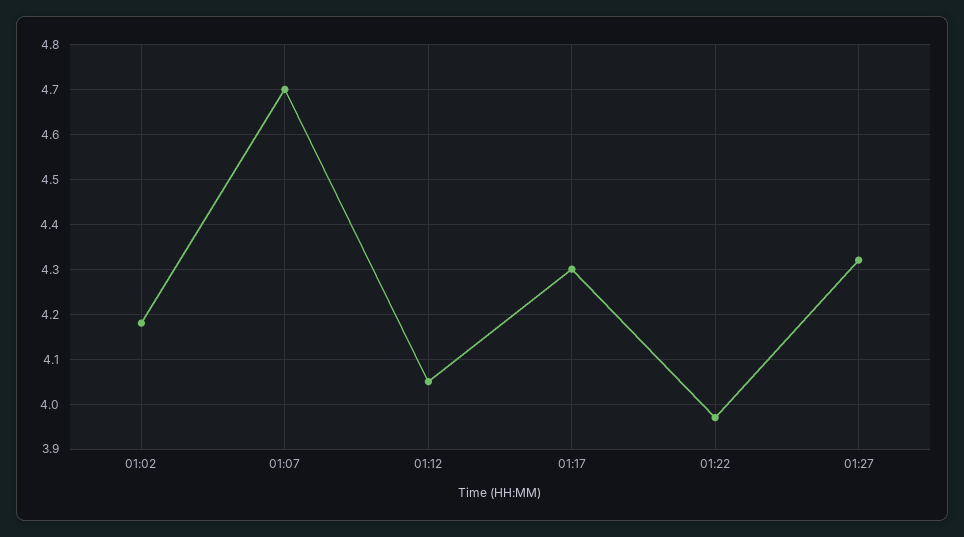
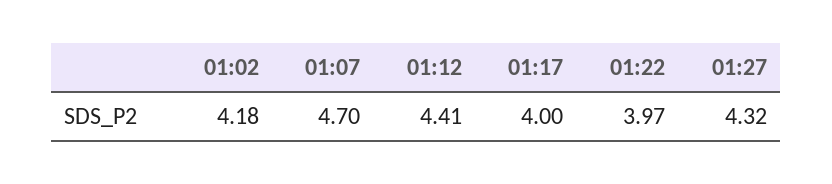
01:12: 4.05 -> 4.41
01:17: 4.3 -> 4

